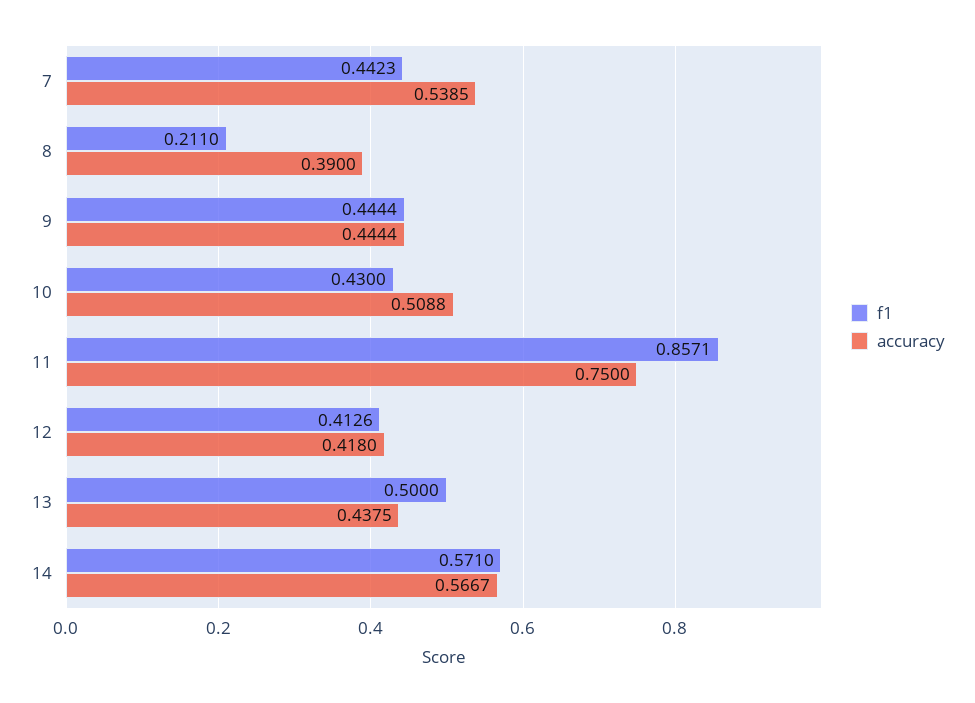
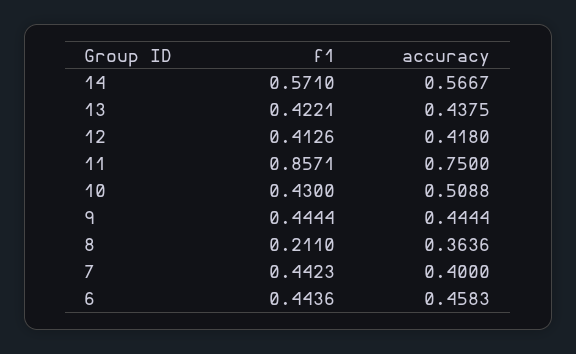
accuracy, 7: 0.5385 -> 0.4
accuracy, 8: 0.39 -> 0.3636
f1, 13: 0.5 -> 0.4221
f1, 6: none -> 0.4436
accuracy, 6: none -> 0.4583

